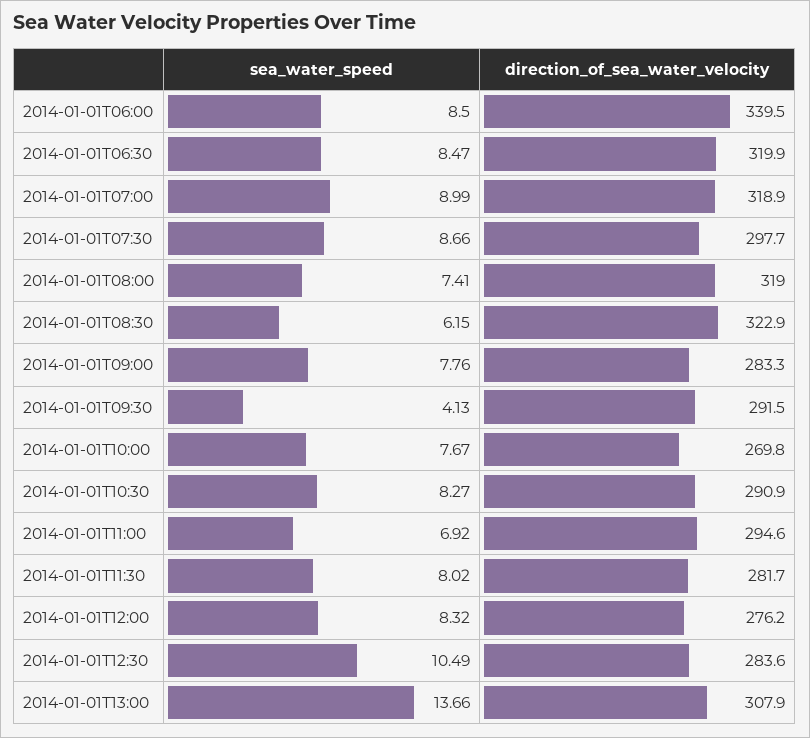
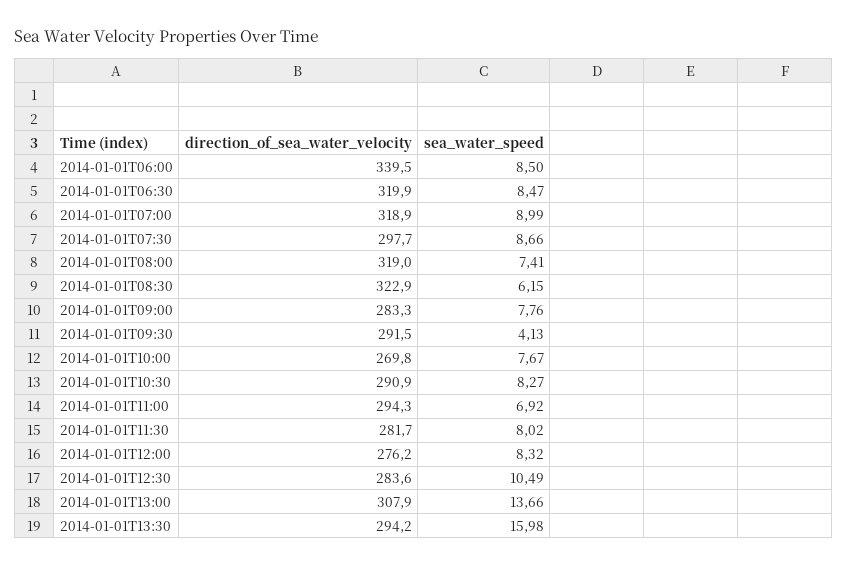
direction_of_sea_water_velocity, 2014-01-01T11:00: 294.6 -> 294.3
direction_of_sea_water_velocity, 2014-01-01T13:30: none -> 294.2
sea_water_speed, 2014-01-01T13:30: none -> 15.98

